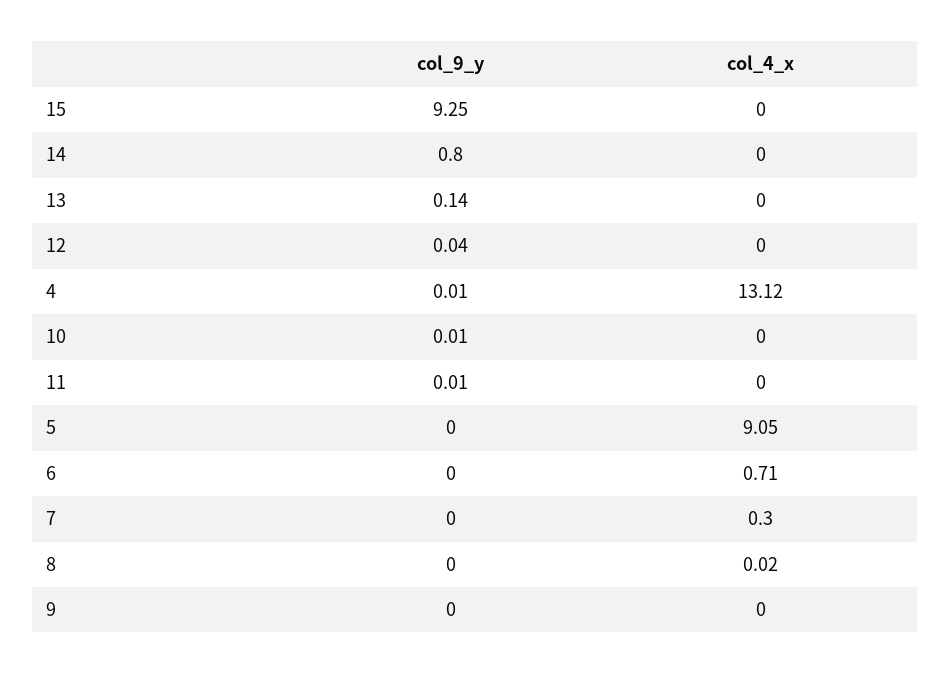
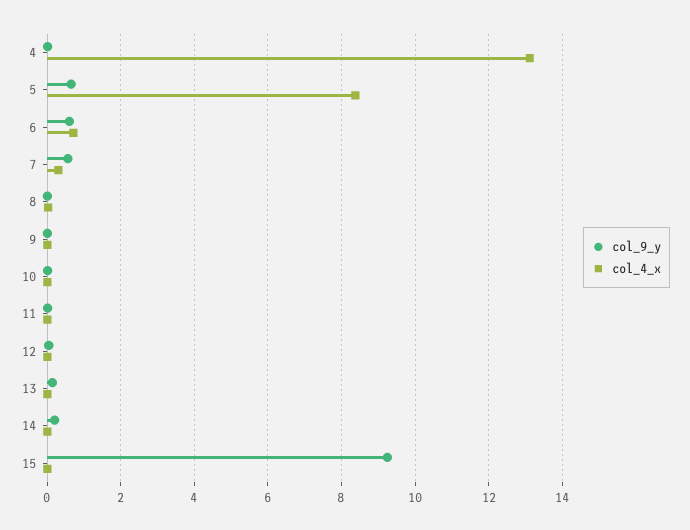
col_9_y, 14: 0.8 -> 0.2
col_9_y, 5: 0 -> 0.6
col_4_x, 5: 9.05 -> 8.4
col_9_y, 6: 0 -> 0.6
col_9_y, 7: 0 -> 0.6

